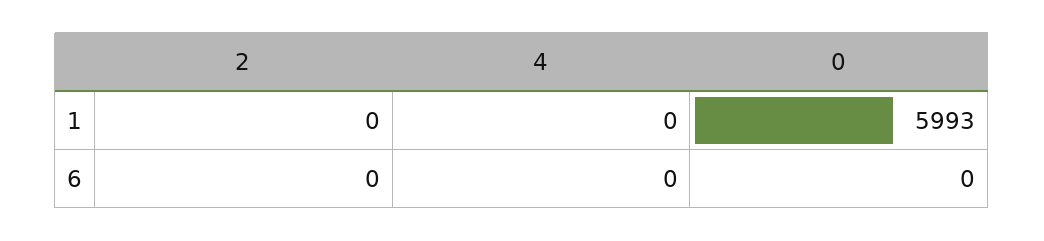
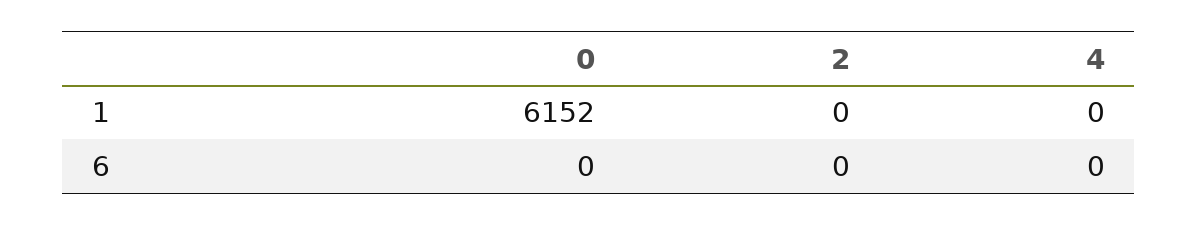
0, 1: 5993 -> 6152

